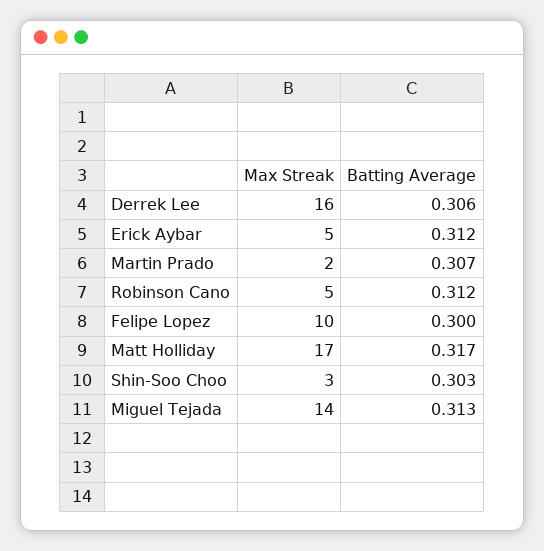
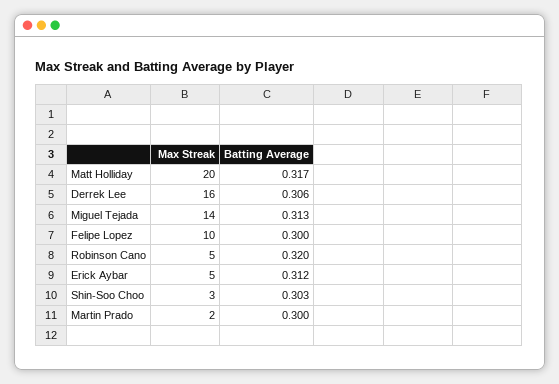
Batting Average, Martin Prado: 0.307 -> 0.3
Batting Average, Robinson Cano: 0.312 -> 0.32
Max Streak, Matt Holliday: 17 -> 20

